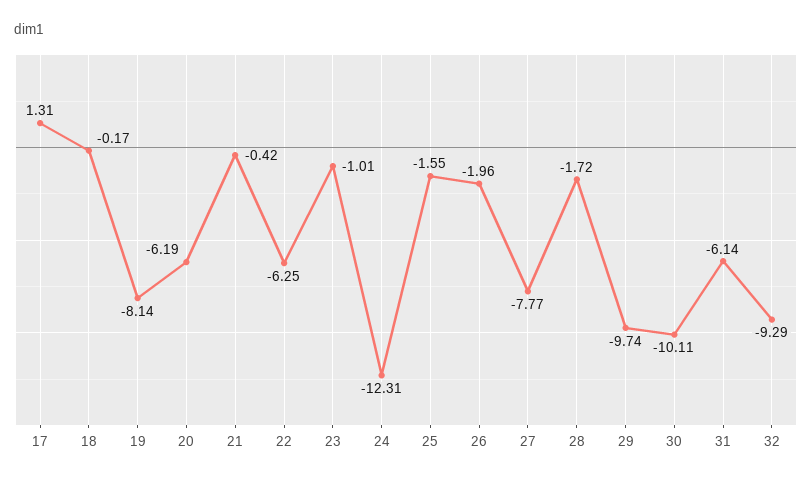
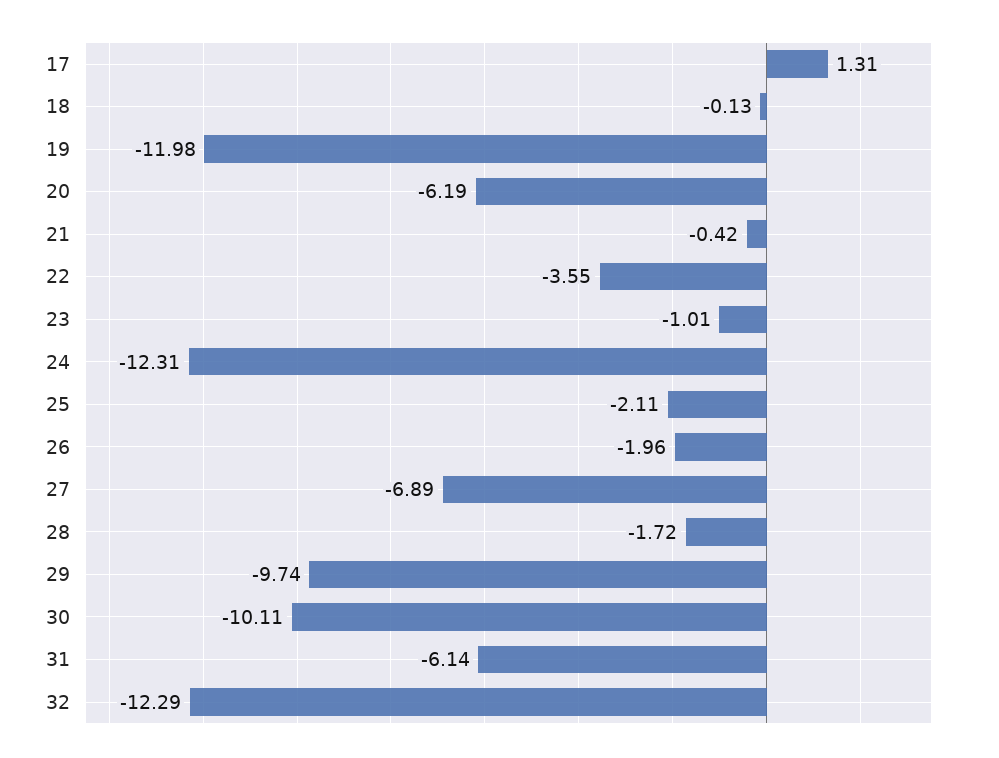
18: -0.17 -> -0.13
19: -8.14 -> -11.98
22: -6.25 -> -3.55
25: -1.55 -> -2.11
27: -7.77 -> -6.89
32: -9.29 -> -12.29

